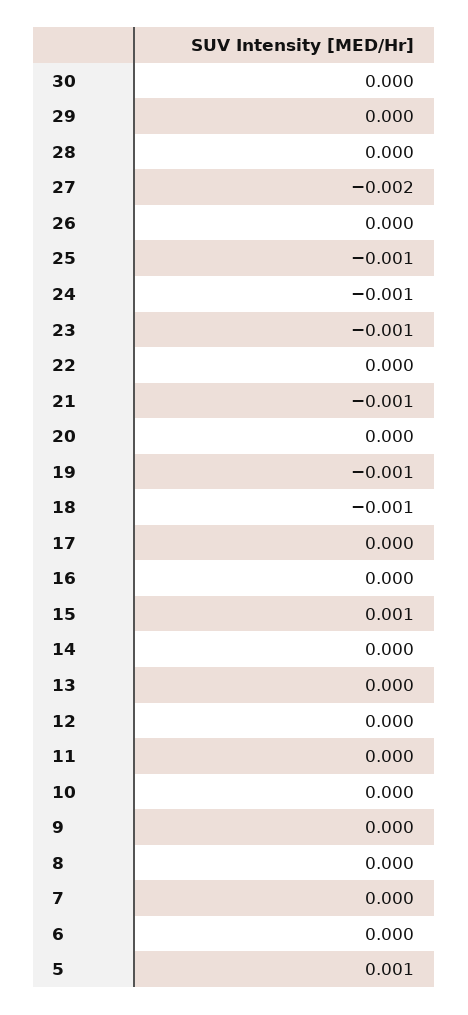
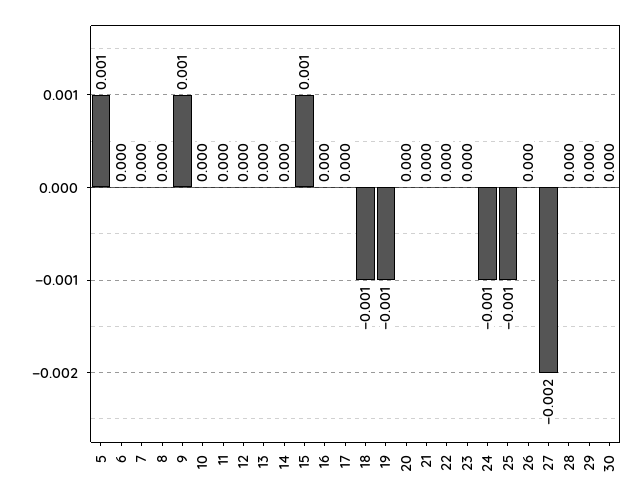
23: -0.001 -> 0
21: -0.001 -> 0
9: 0 -> 0.001

